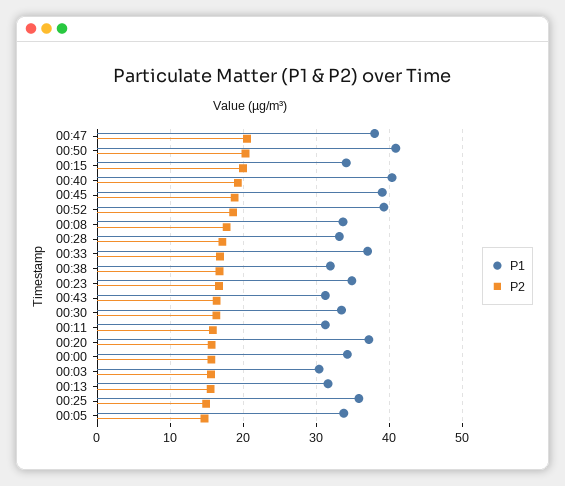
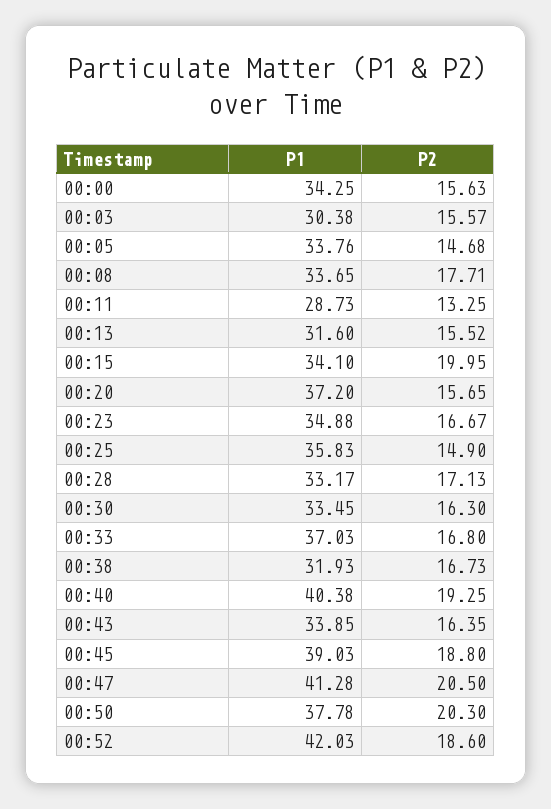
P1, 00:47: 38 -> 41.28
P1, 00:50: 41 -> 37.78
P1, 00:52: 39 -> 42.03
P1, 00:43: 31 -> 33.85
P1, 00:11: 31 -> 28.73
P2, 00:11: 16 -> 13.25

